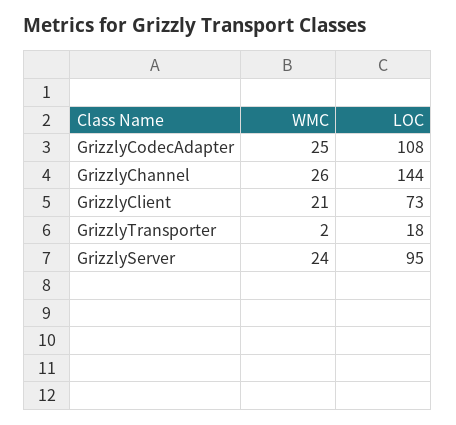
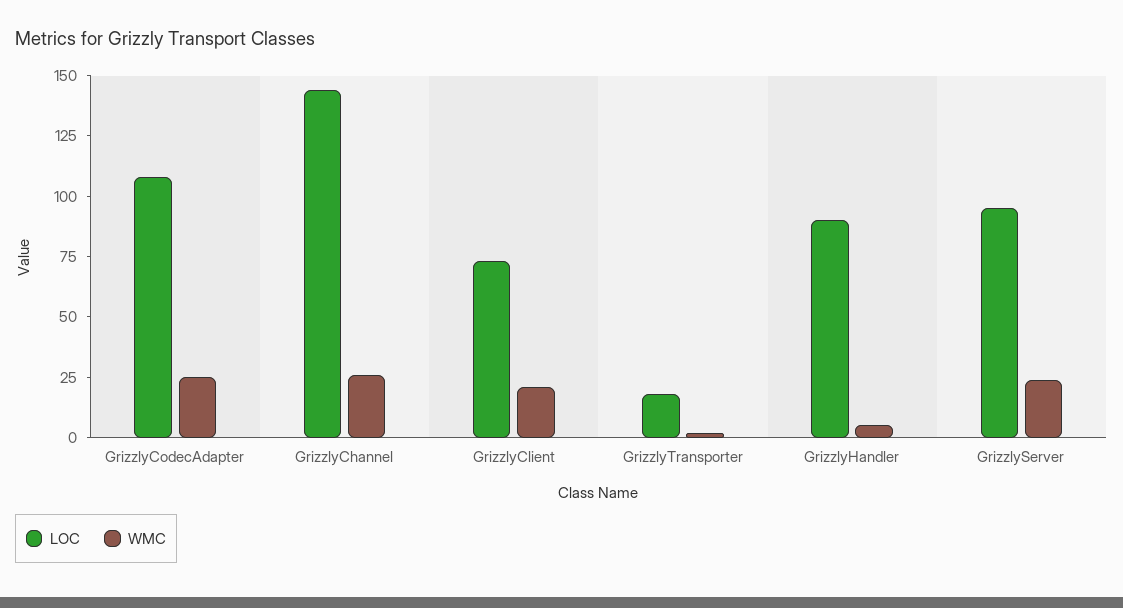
LOC, GrizzlyHandler: none -> 90
WMC, GrizzlyHandler: none -> 5

